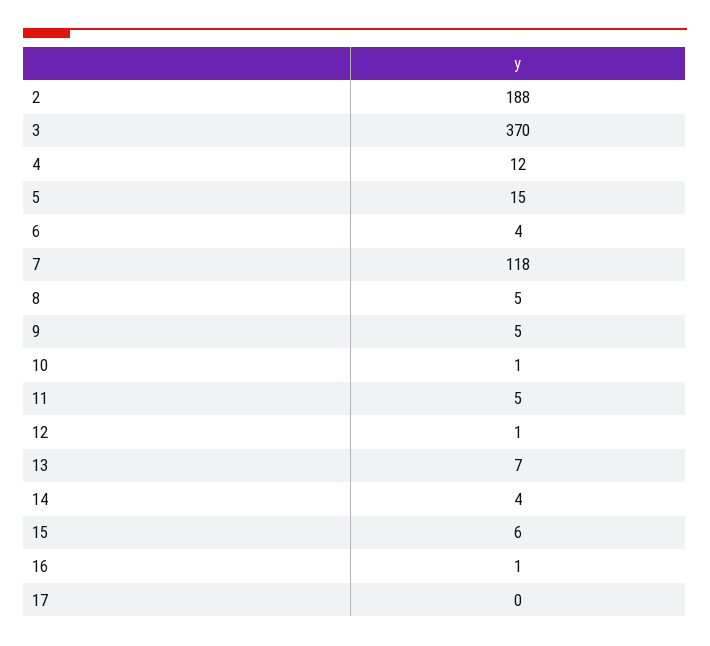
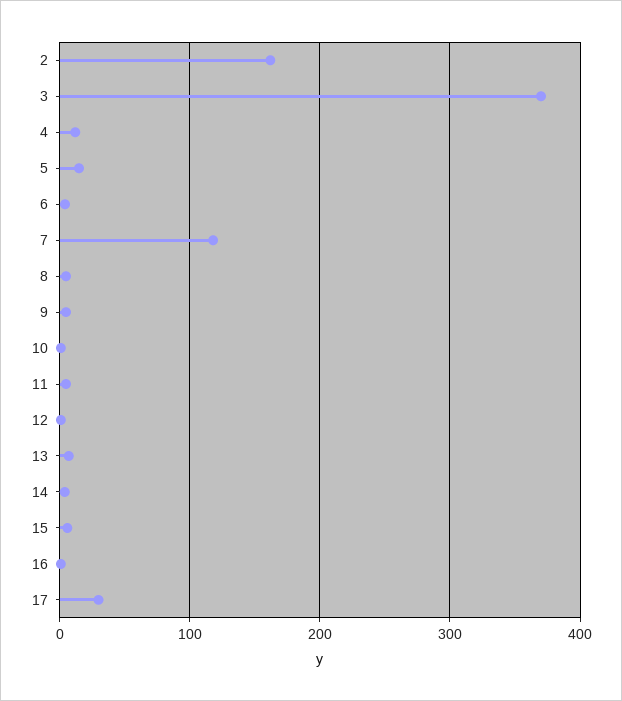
2: 188 -> 160
17: 0 -> 30

